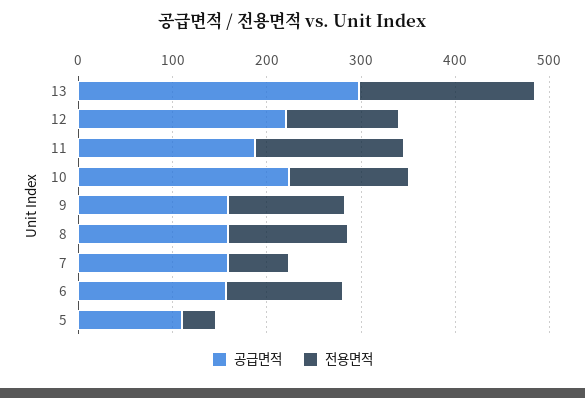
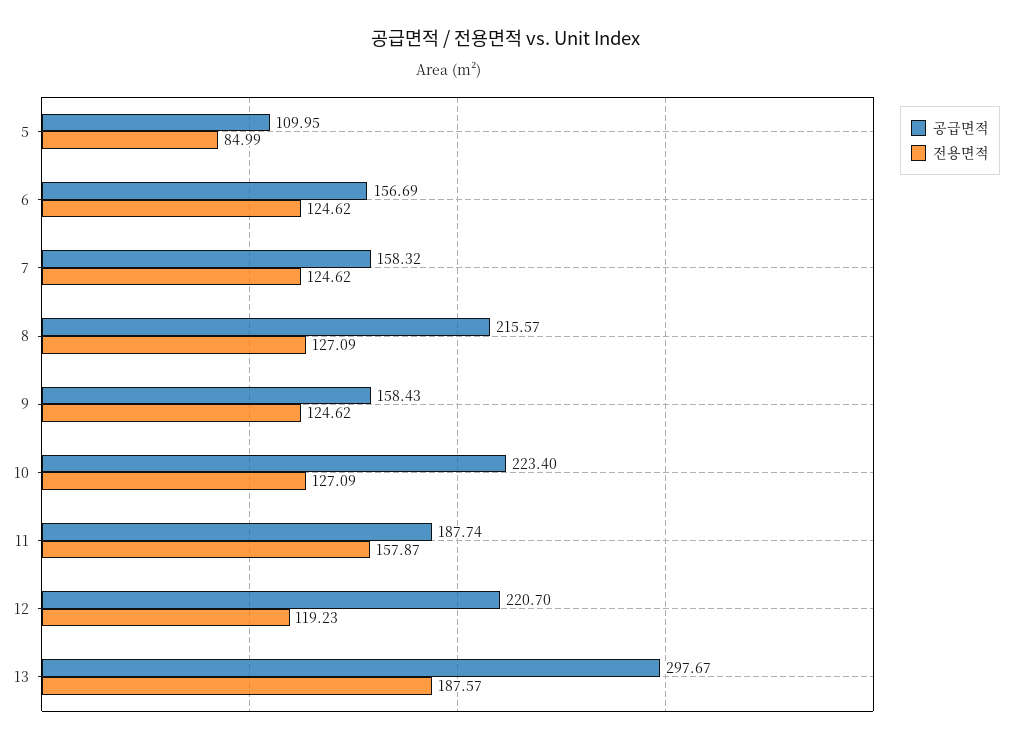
공급면적, 8: 160 -> 215.57
전용면적, 7: 60 -> 124.62
전용면적, 5: 40 -> 84.99

